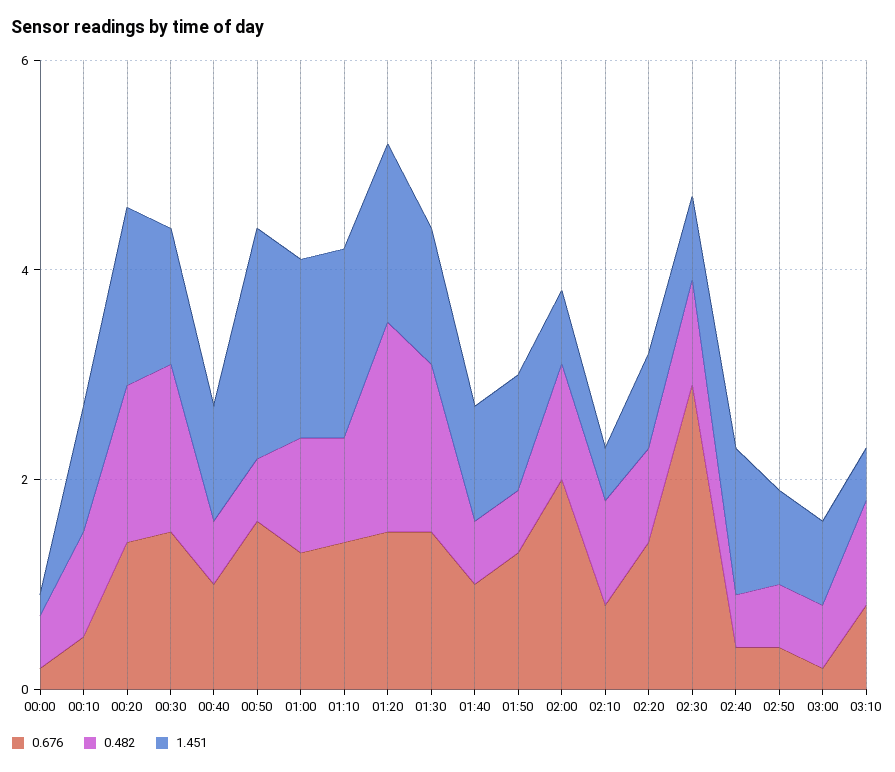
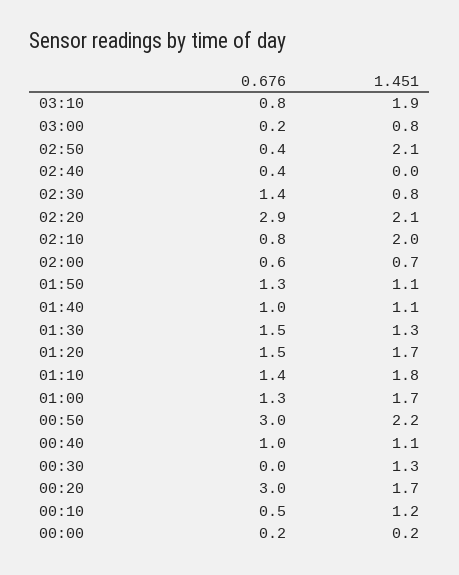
0.482, 00:00: 0.5 -> none
0.482, 00:10: 1 -> none
0.676, 00:20: 1.5 -> 3
0.482, 00:20: 1.5 -> none
0.676, 00:30: 1.5 -> 0
0.482, 00:30: 1.5 -> none
0.482, 00:40: 0.5 -> none
0.676, 00:50: 1.5 -> 3
0.482, 00:50: 0.5 -> none
0.482, 01:00: 1 -> none
0.482, 01:10: 1 -> none
0.482, 01:20: 2 -> none
0.482, 01:30: 1.5 -> none
0.482, 01:40: 0.5 -> none
0.482, 01:50: 0.5 -> none
0.676, 02:00: 2 -> 0.6
0.482, 02:00: 1 -> none
0.482, 02:10: 1 -> none
1.451, 02:10: 0.5 -> 2
0.676, 02:20: 1.5 -> 2.9
0.482, 02:20: 1 -> none
1.451, 02:20: 1 -> 2.1
0.676, 02:30: 3 -> 1.4
0.482, 02:30: 1 -> none
0.482, 02:40: 0.5 -> none
1.451, 02:40: 1.5 -> 0
0.482, 02:50: 0.5 -> none
1.451, 02:50: 1 -> 2.1
0.482, 03:00: 0.5 -> none
0.482, 03:10: 1 -> none
1.451, 03:10: 0.5 -> 1.9

